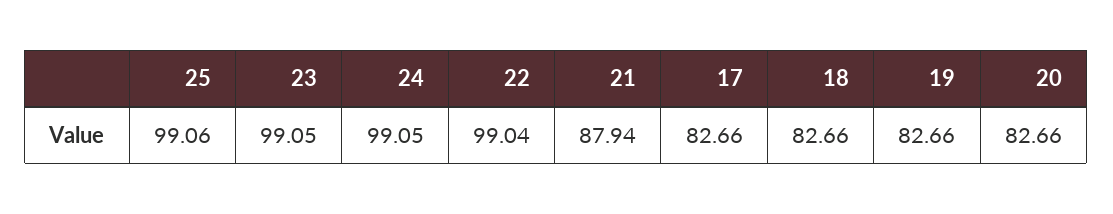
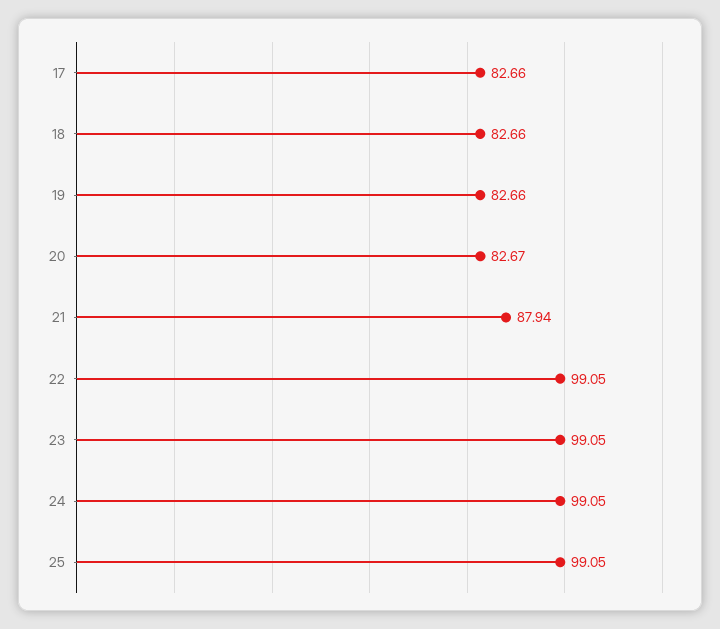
25: 99.06 -> 99.05
22: 99.04 -> 99.05
20: 82.66 -> 82.67

